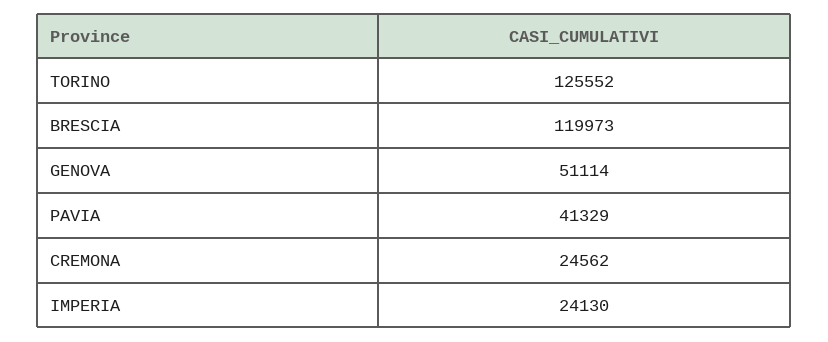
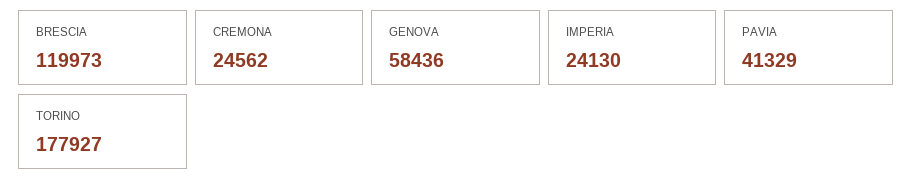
TORINO: 125552 -> 177927
GENOVA: 51114 -> 58436

